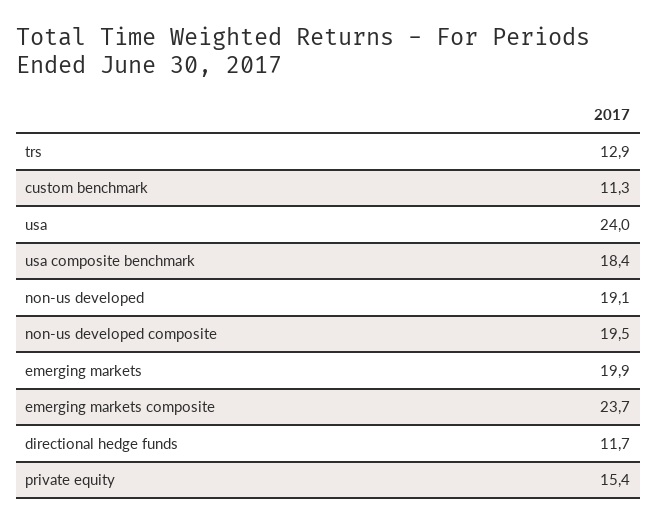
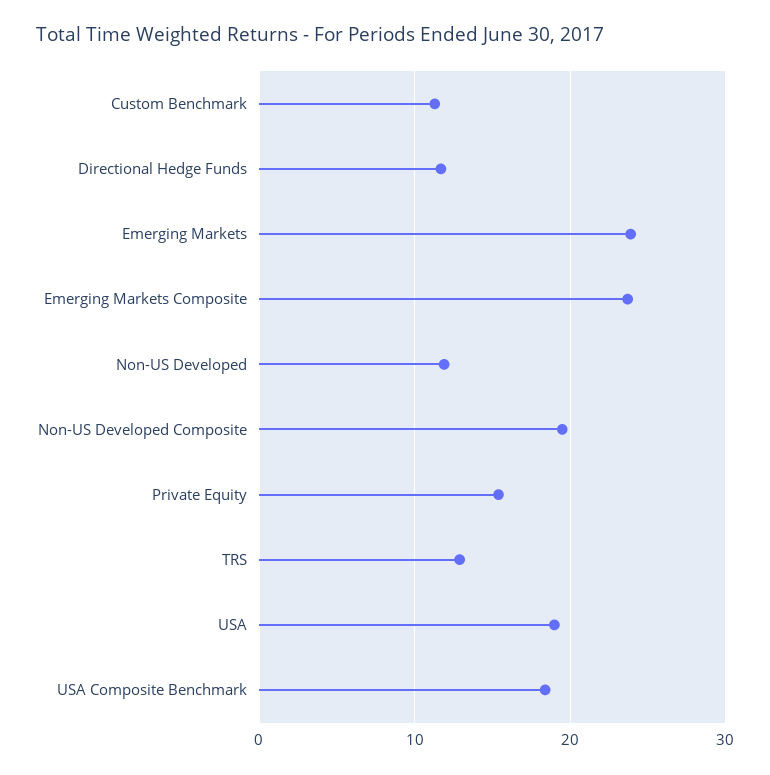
usa: 24 -> 19
non-us developed: 19.1 -> 12
emerging markets: 19.9 -> 24

